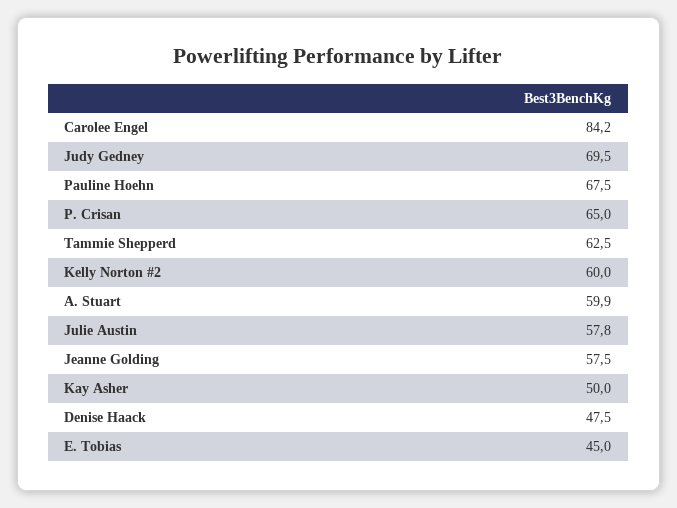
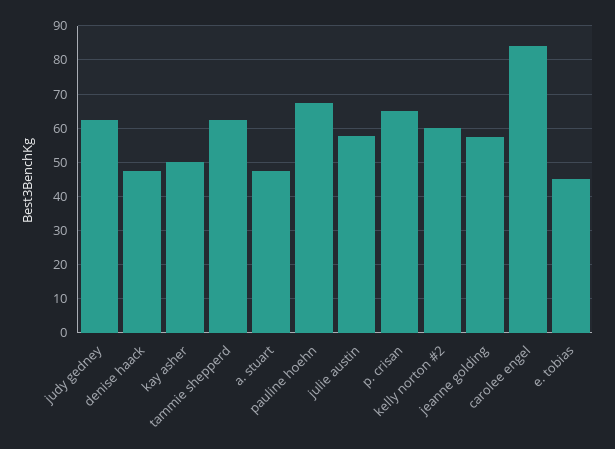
Judy Gedney: 69.5 -> 62
A. Stuart: 59.9 -> 48

